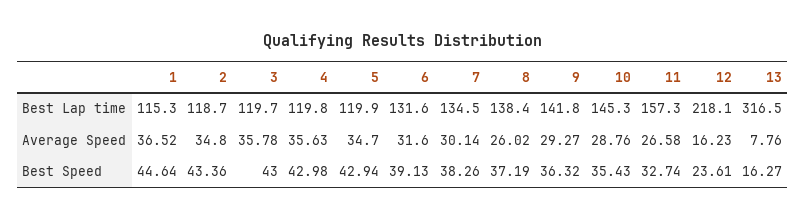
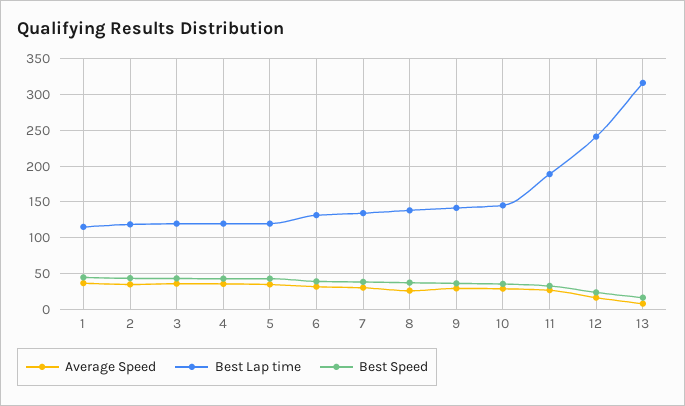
Best Lap time, 11: 157.3 -> 190
Best Lap time, 12: 218.1 -> 240

